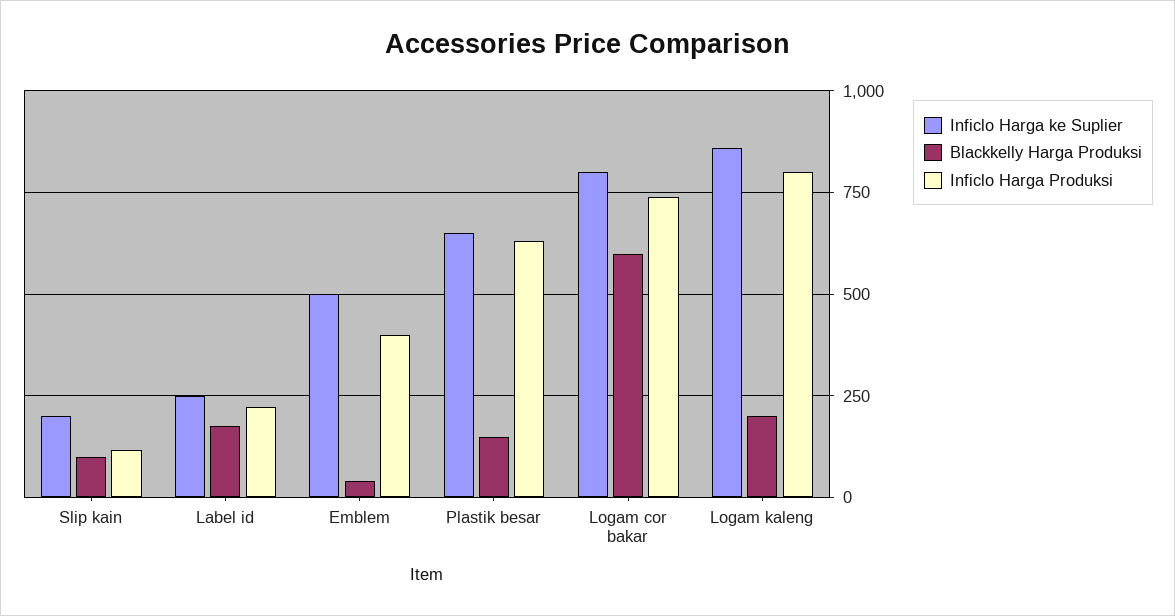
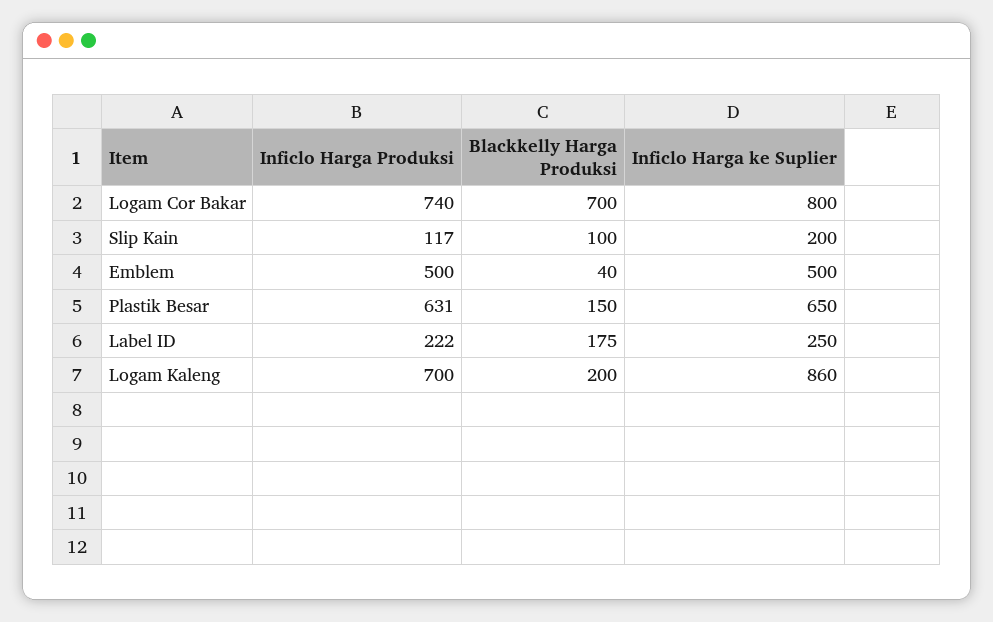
Inficlo Harga Produksi, Emblem: 400 -> 500
Blackkelly Harga Produksi, Logam cor bakar: 600 -> 700
Inficlo Harga Produksi, Logam kaleng: 800 -> 700

